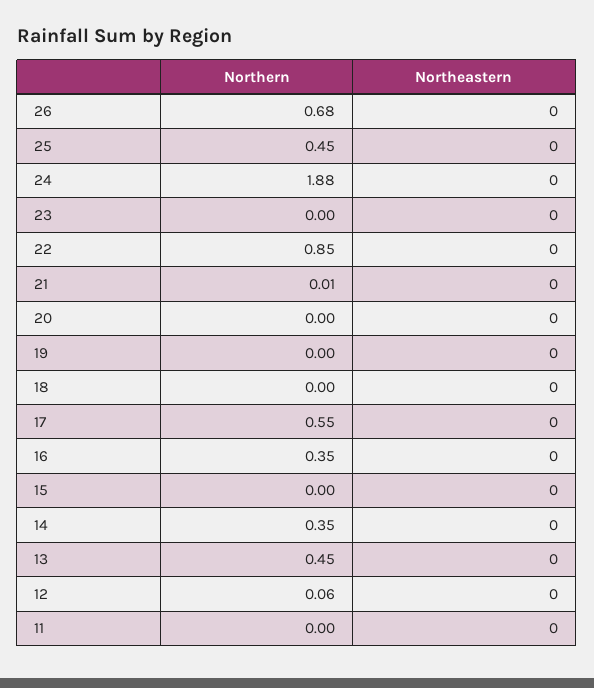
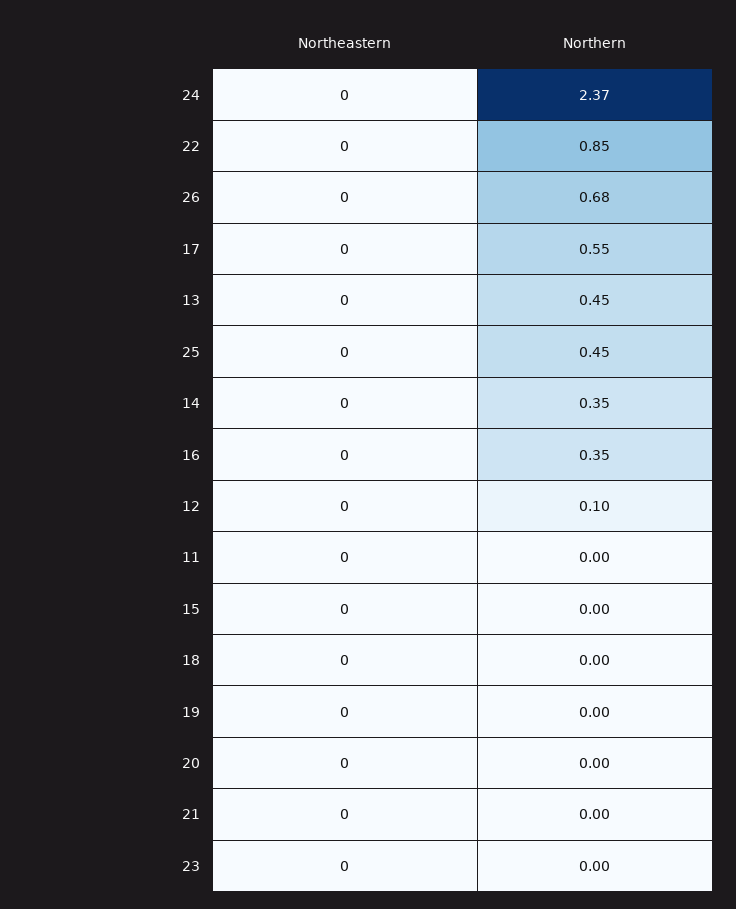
Northern, 24: 1.88 -> 2.37
Northern, 21: 0.01 -> 0
Northern, 12: 0.06 -> 0.1

